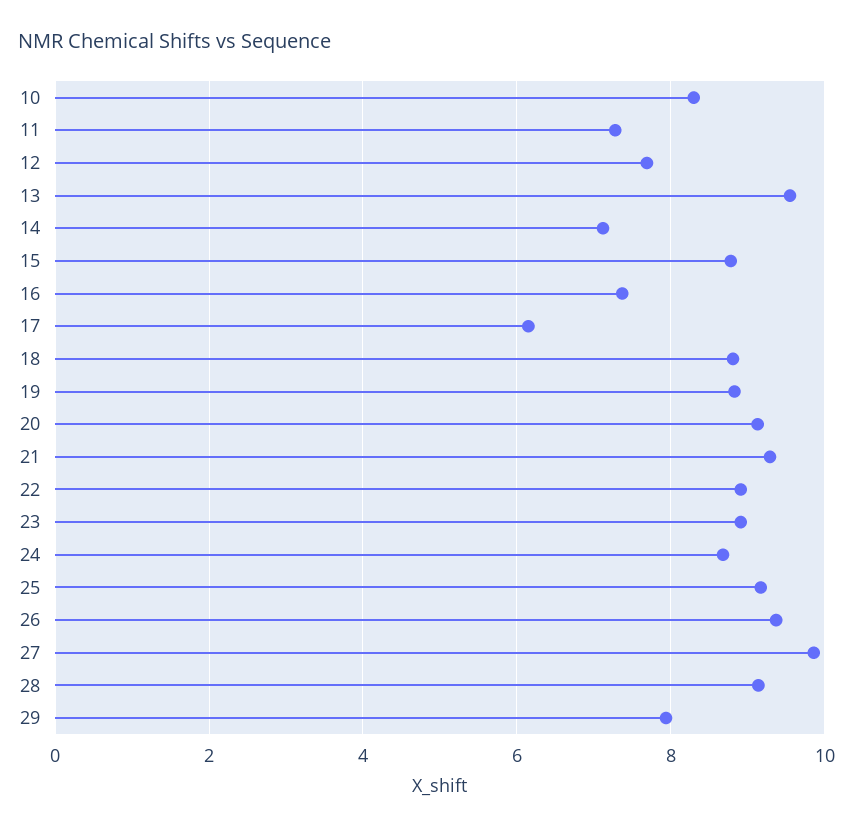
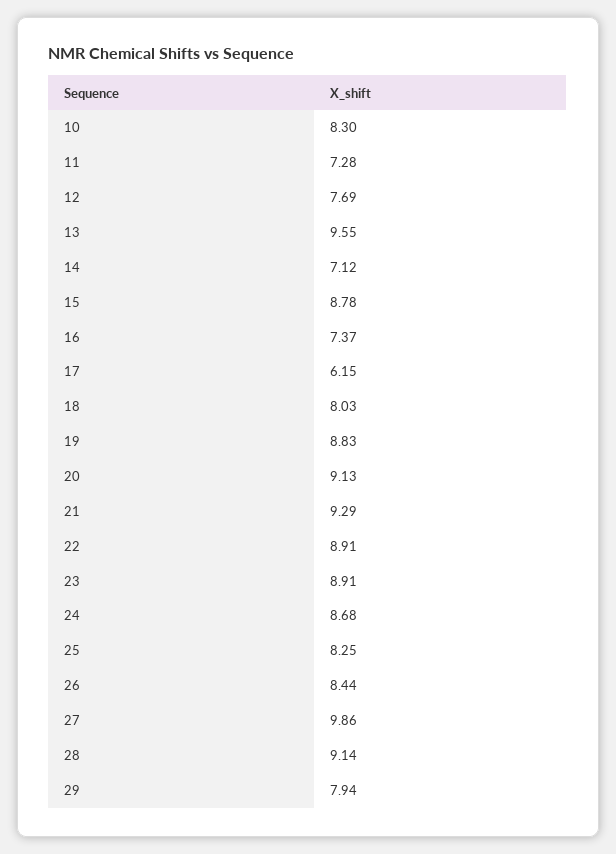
18: 8.8 -> 8.03
25: 9.2 -> 8.25
26: 9.4 -> 8.44

